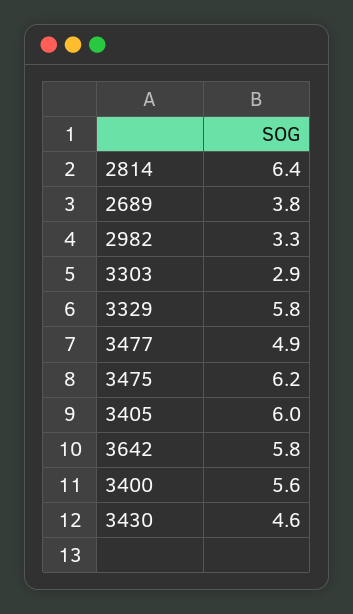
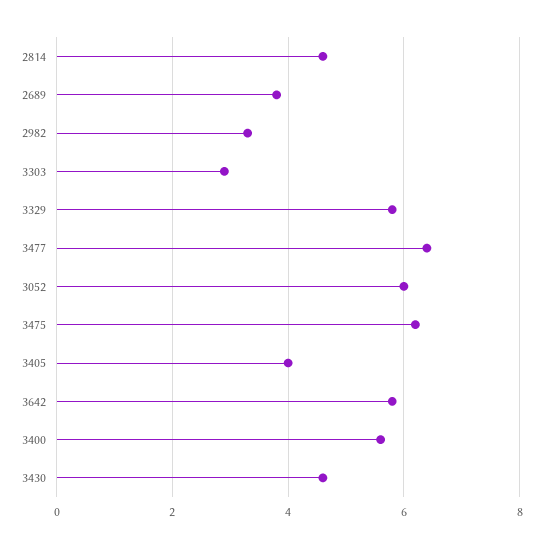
2814: 6.4 -> 4.5
3477: 4.9 -> 6.5
3405: 6 -> 4
3052: none -> 6

